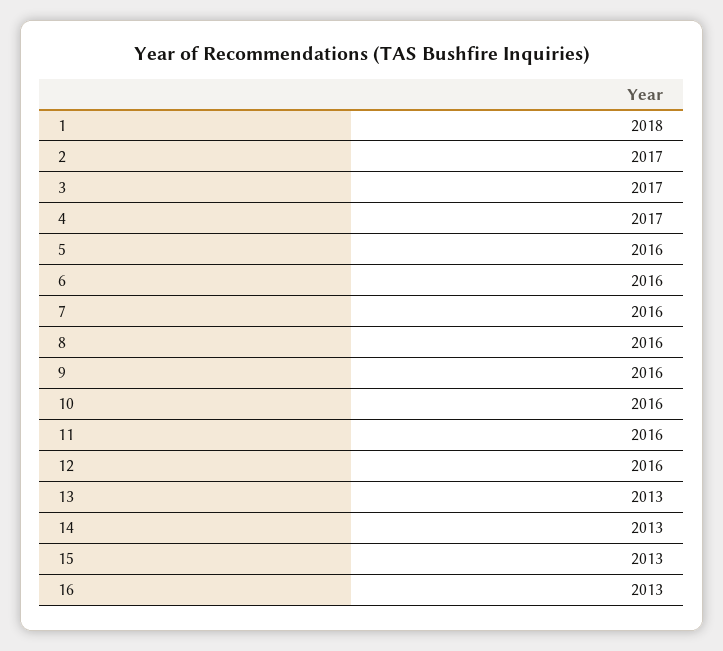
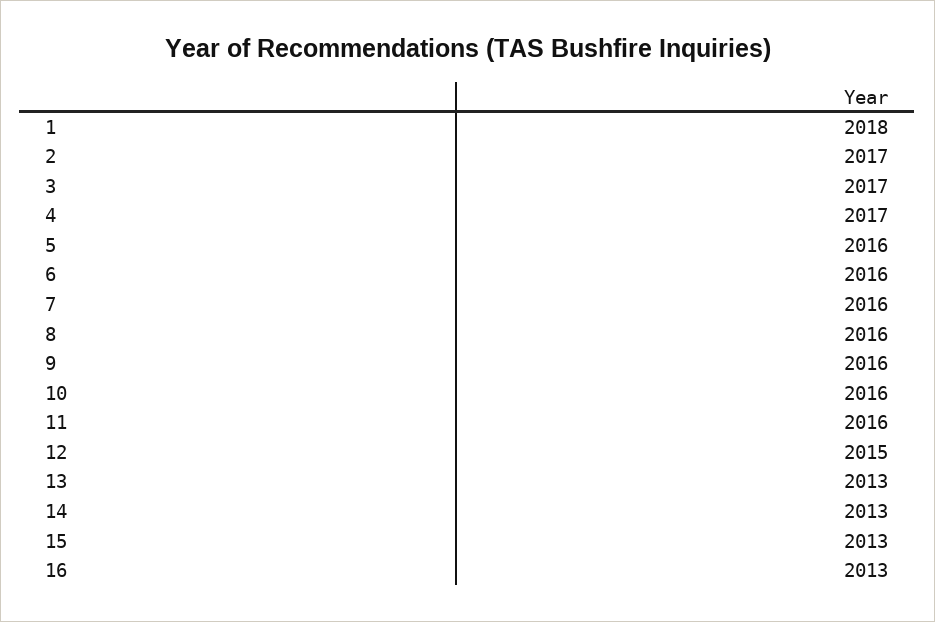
12: 2016 -> 2015

